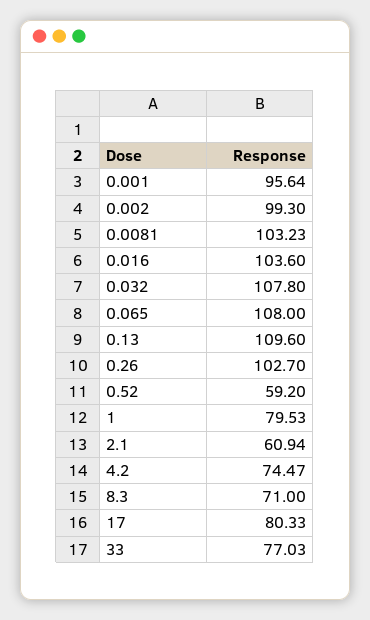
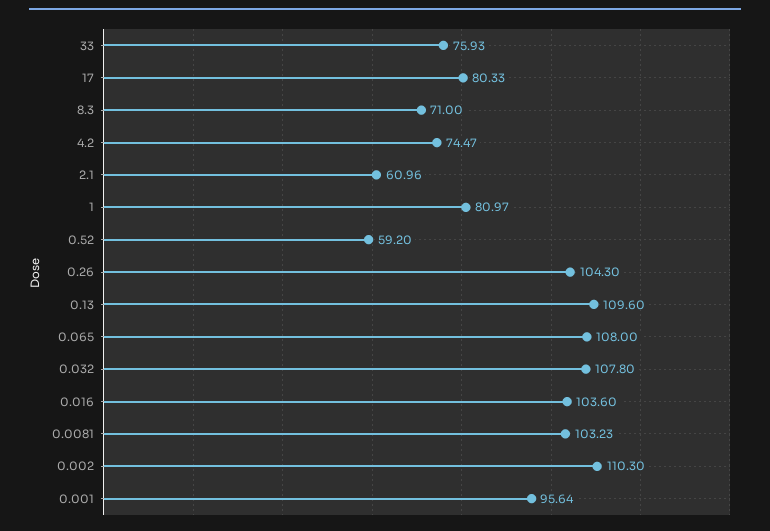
0.002: 99.3 -> 110.3
0.26: 102.7 -> 104.3
1: 79.53 -> 80.97
2.1: 60.94 -> 60.96
33: 77.03 -> 75.93

